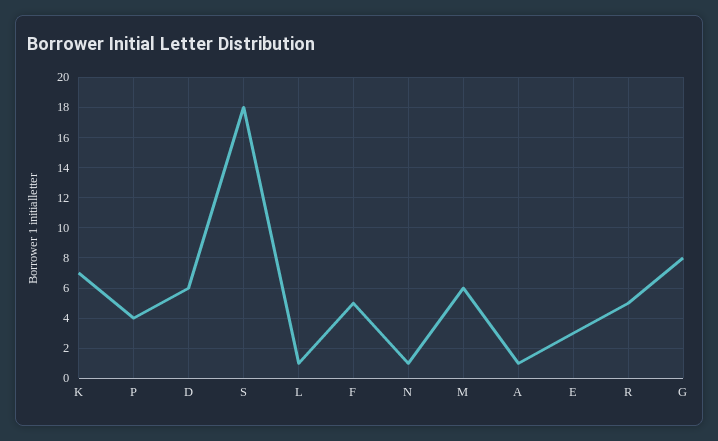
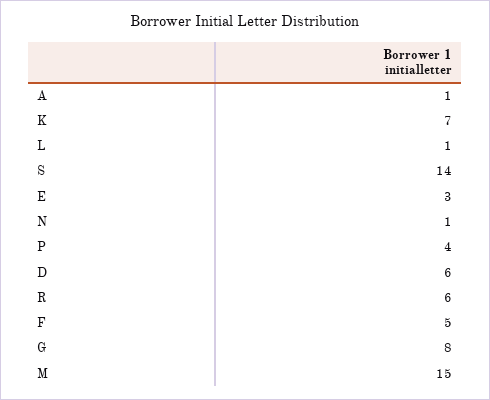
S: 18 -> 14
M: 6 -> 15
R: 5 -> 6

